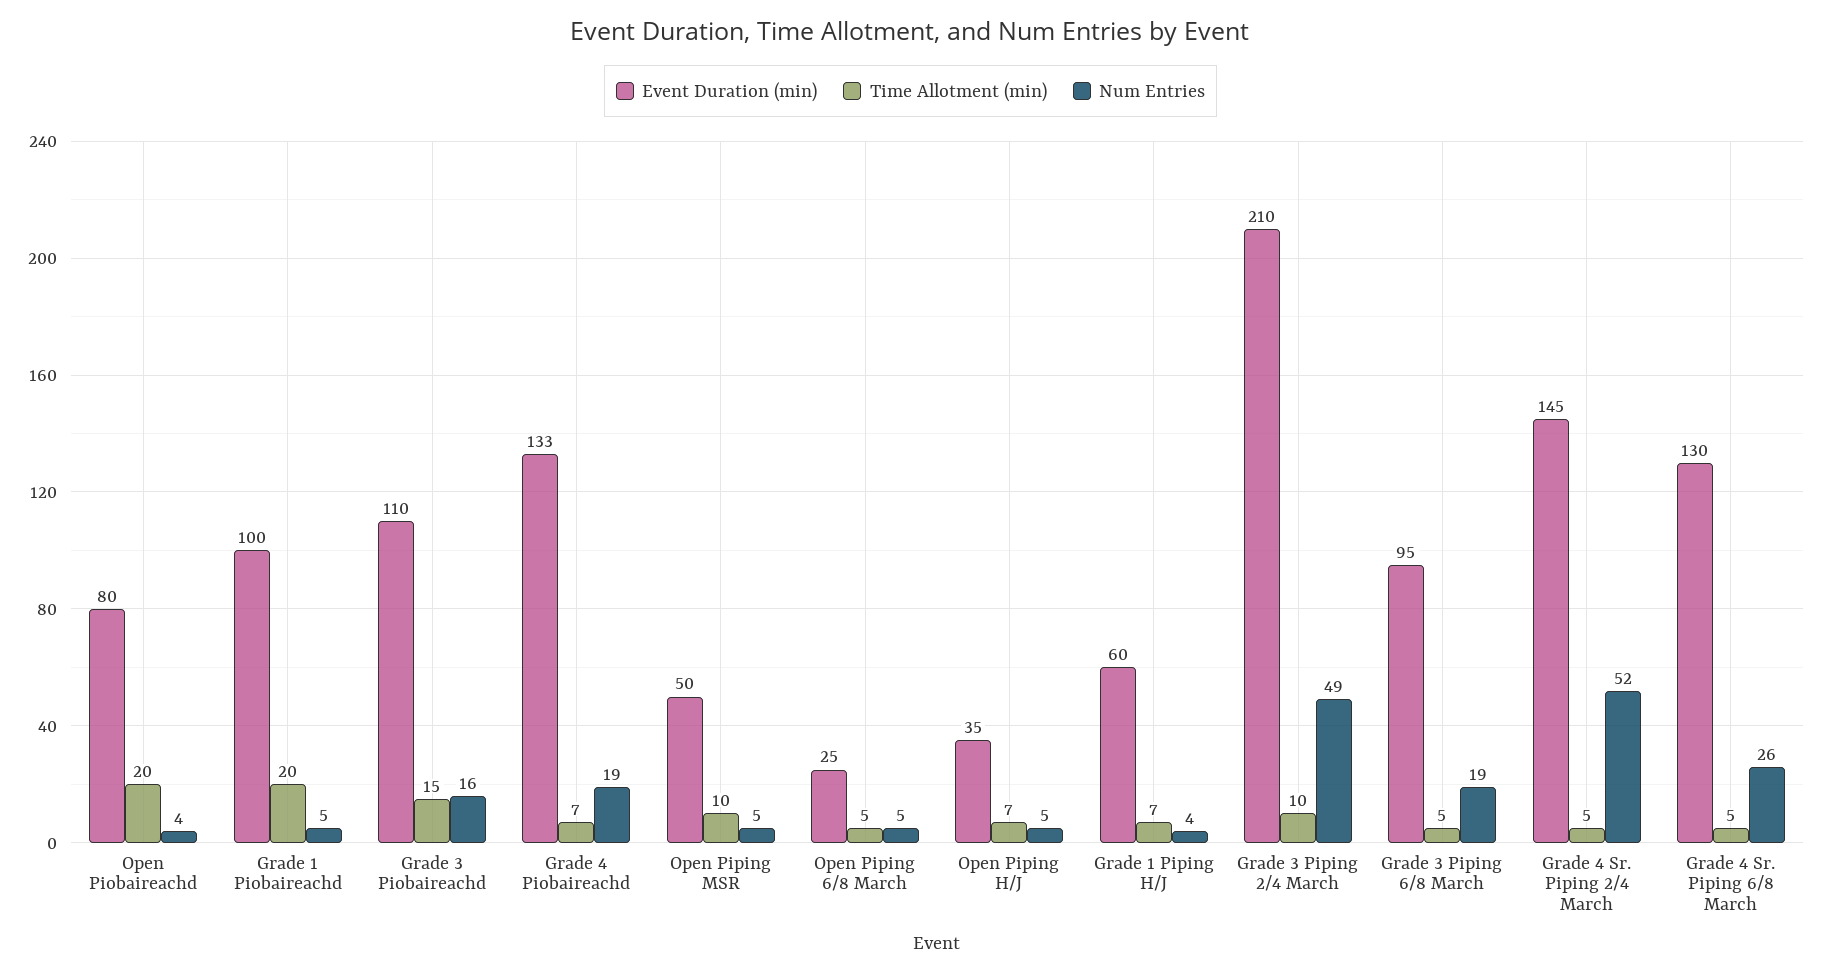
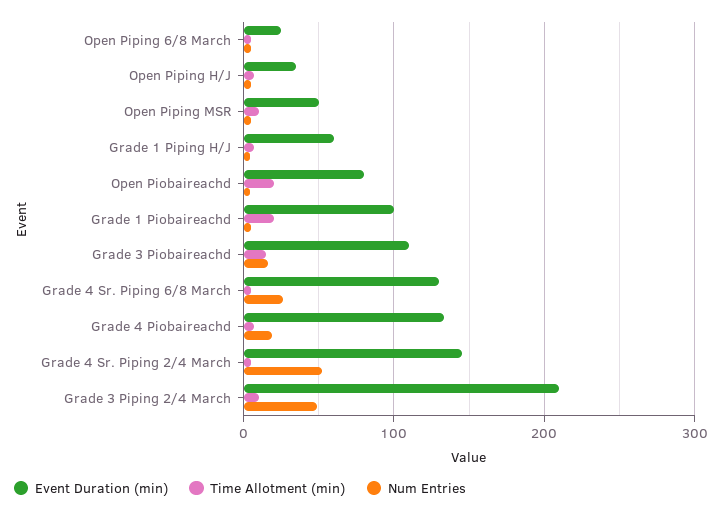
Event Duration (min), Grade 3 Piping 6/8 March: 95 -> none
Time Allotment (min), Grade 3 Piping 6/8 March: 5 -> none
Num Entries, Grade 3 Piping 6/8 March: 19 -> none

